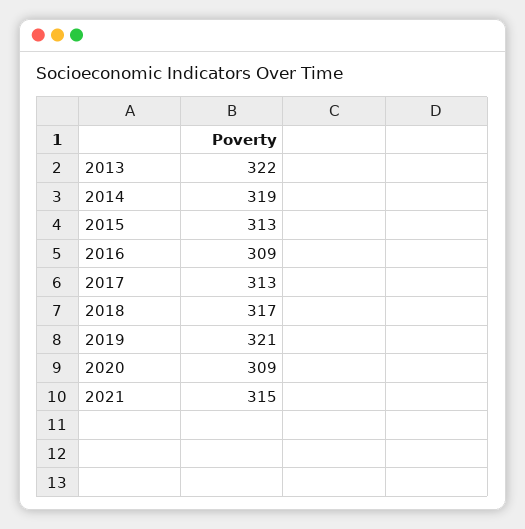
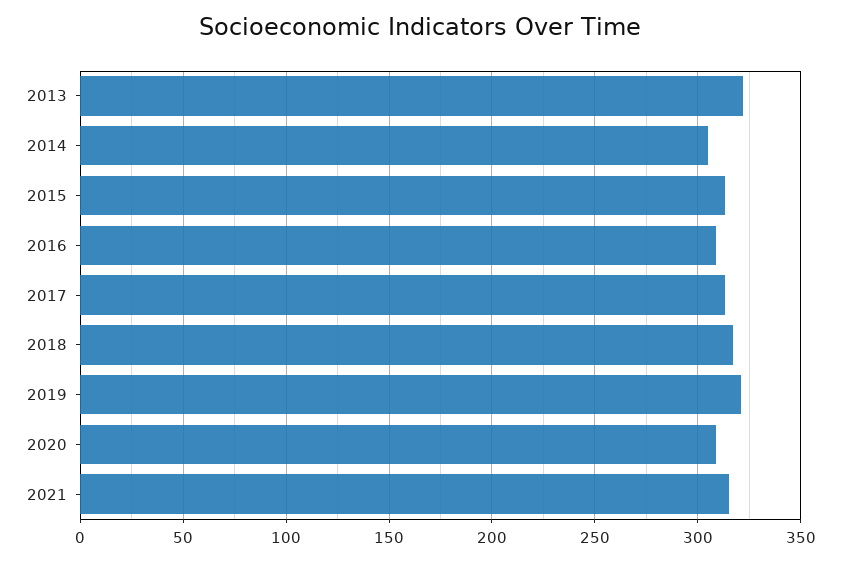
2014: 319 -> 305

